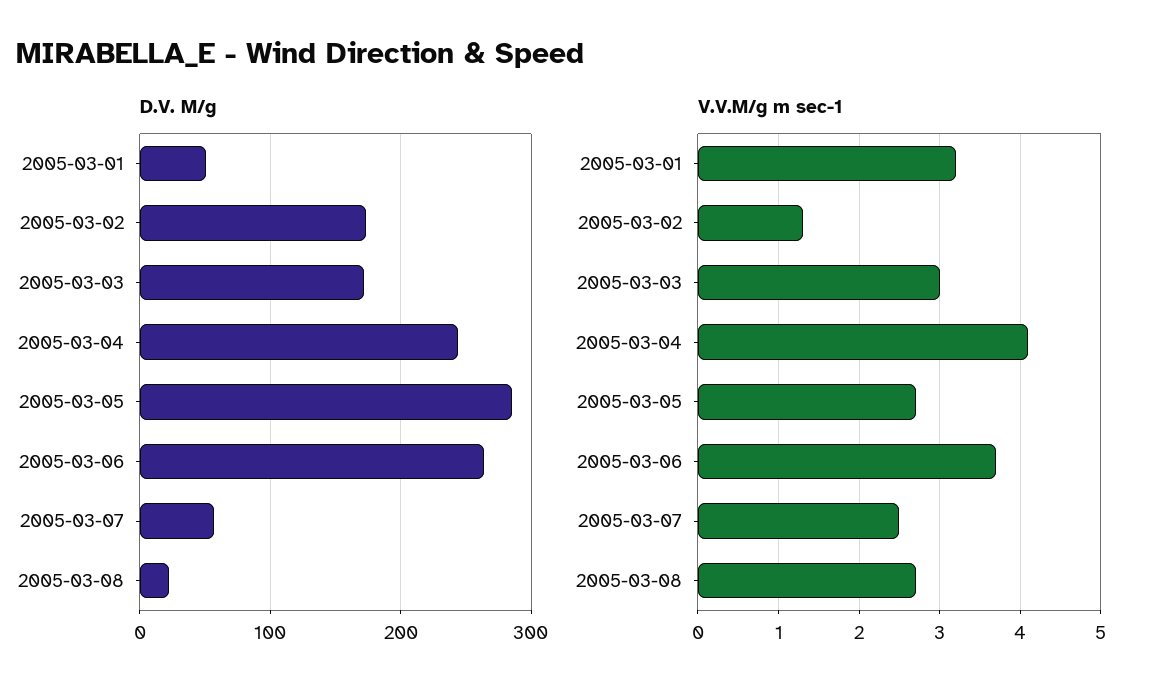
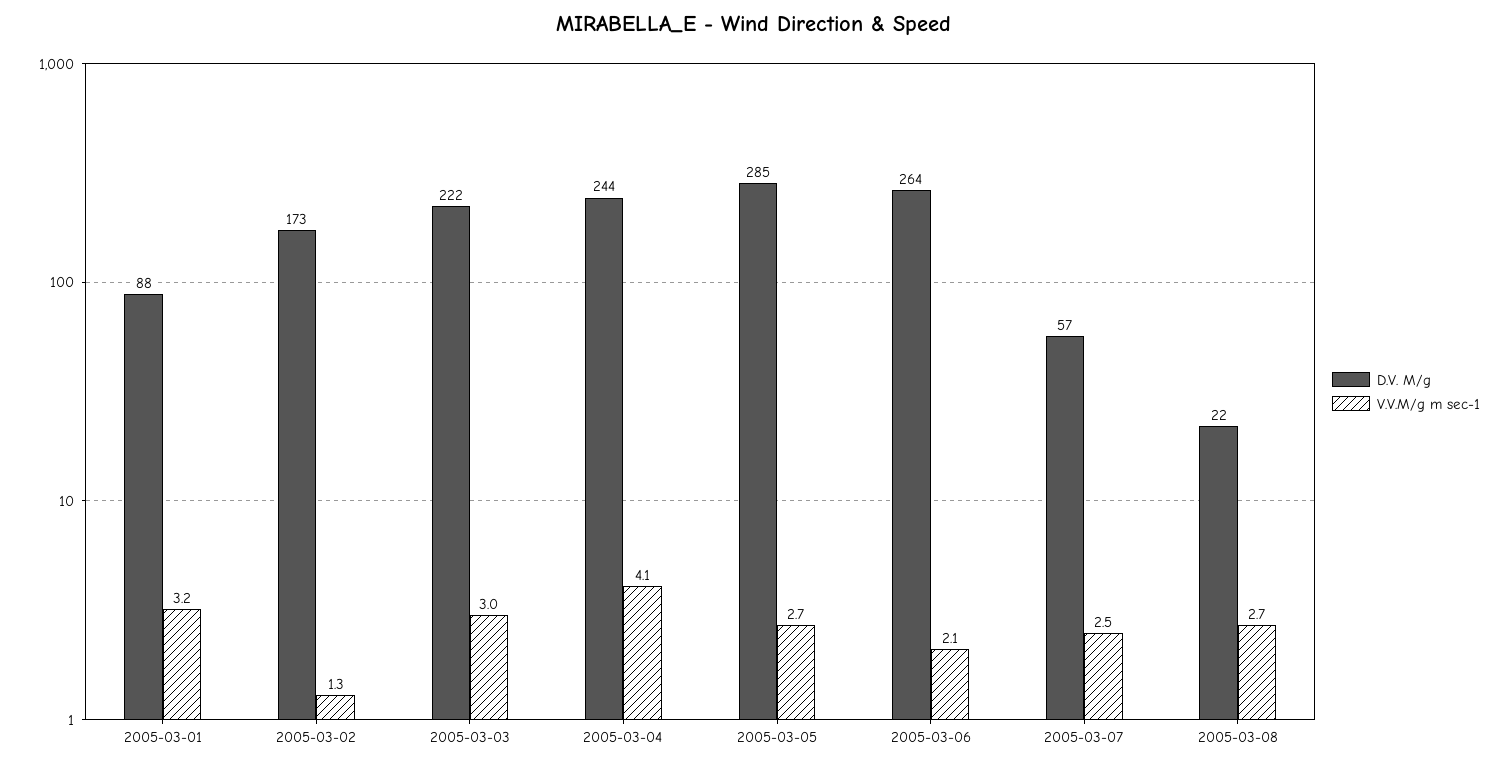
D.V. M/g, 2005-03-01: 50 -> 88
D.V. M/g, 2005-03-03: 170 -> 222
V.V.M/g m sec-1, 2005-03-06: 3.7 -> 2.1

